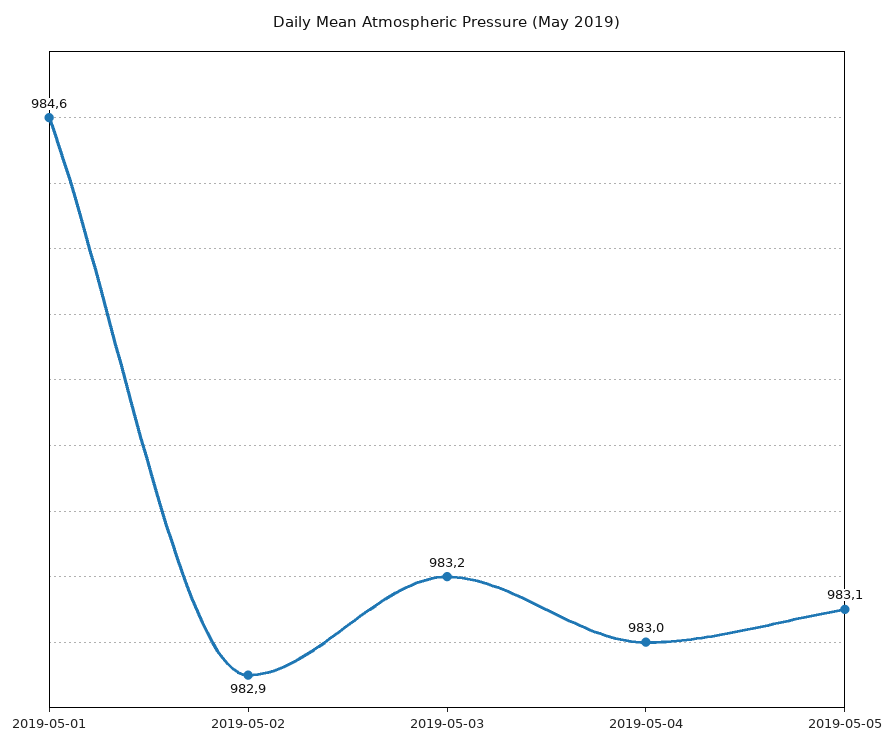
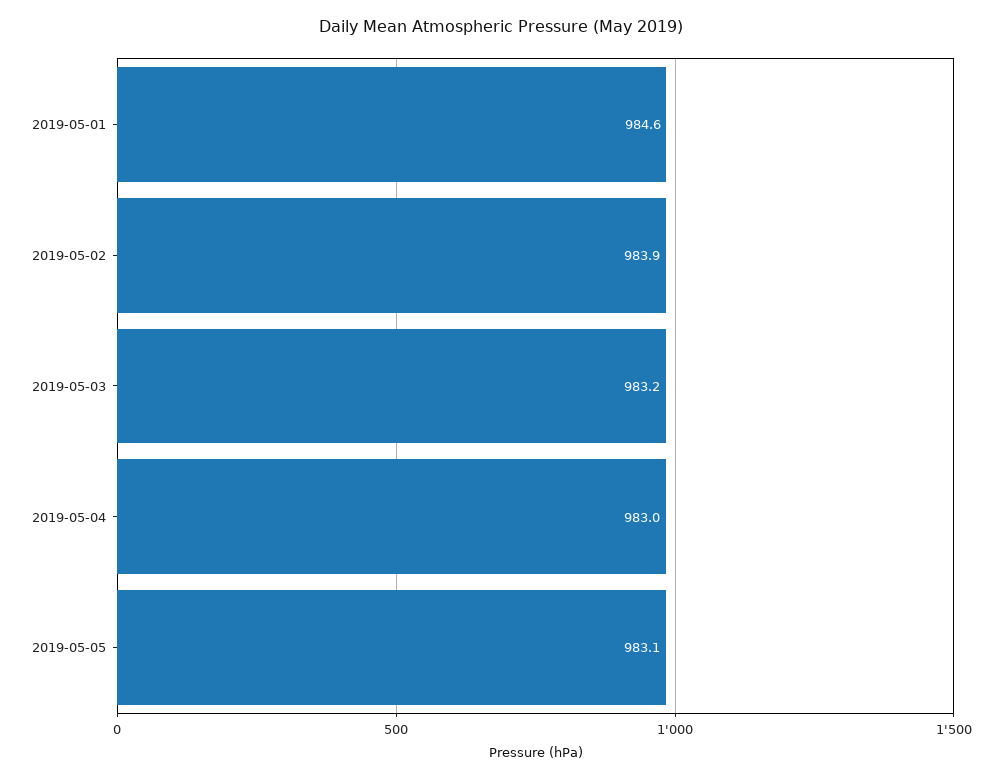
2019-05-02: 982.9 -> 983.9

